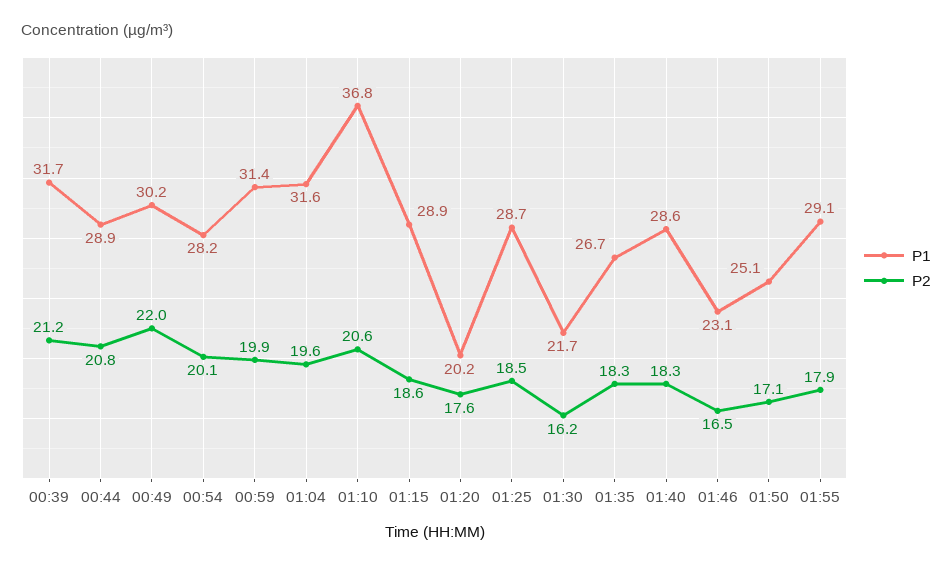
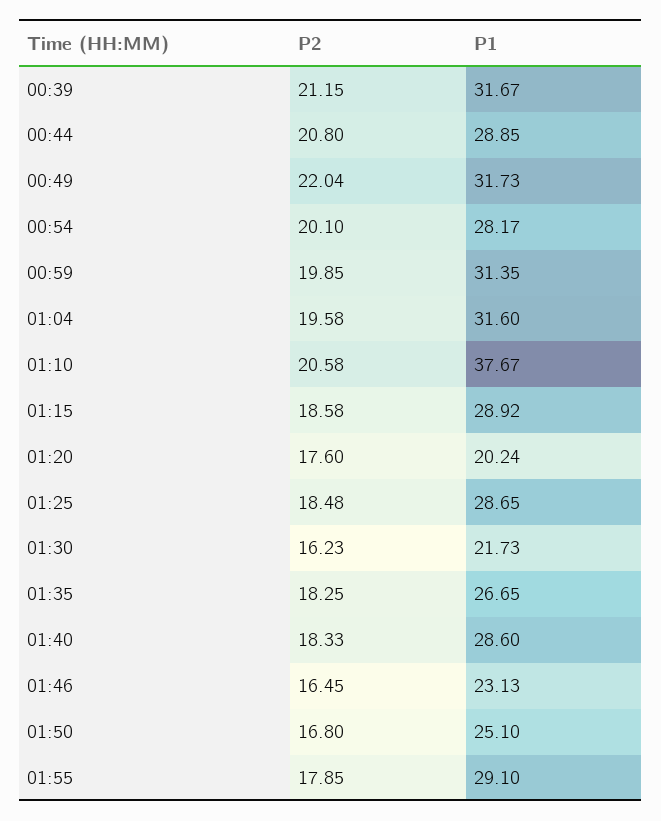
P1, 00:49: 30.2 -> 31.73
P1, 01:10: 36.8 -> 37.67
P2, 01:50: 17.1 -> 16.8

